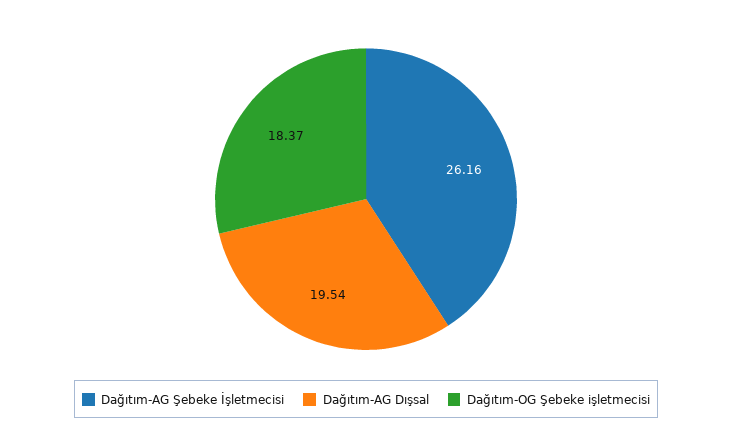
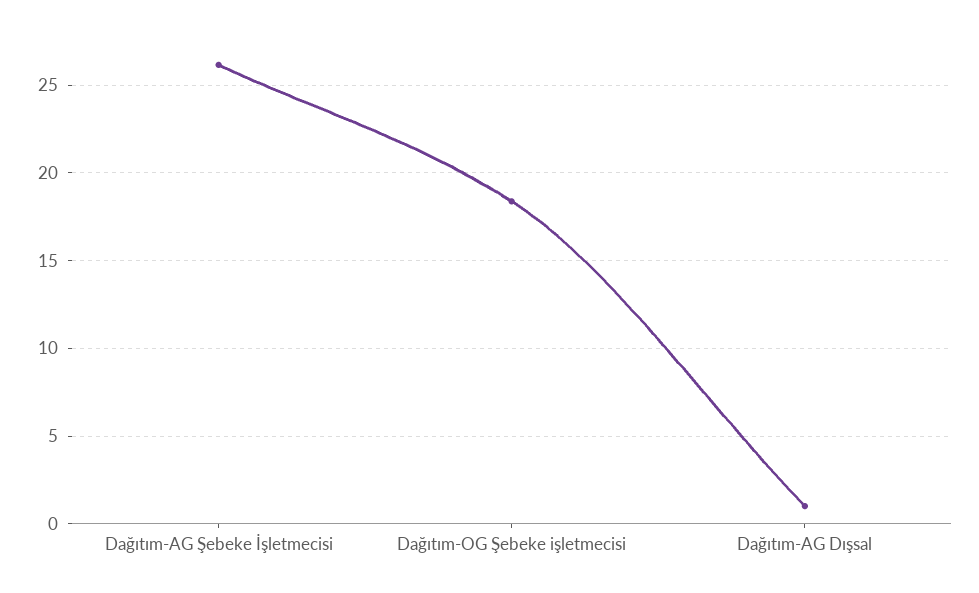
Dağıtım-AG Dışsal: 19.54 -> 1

